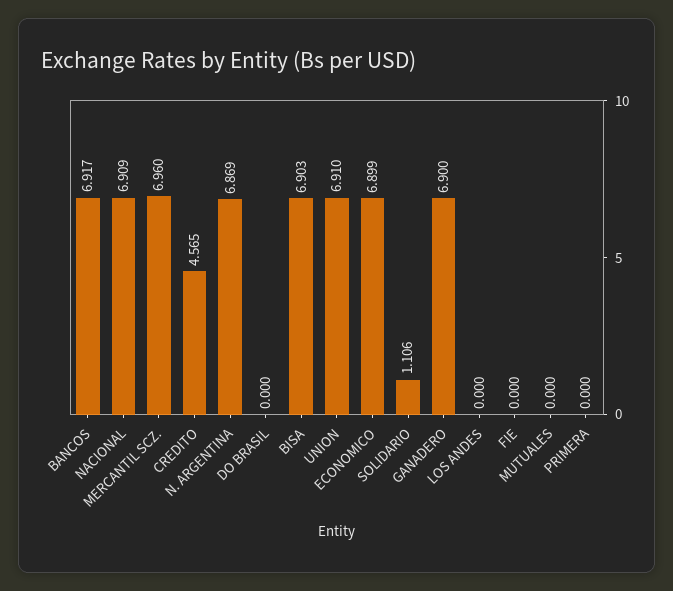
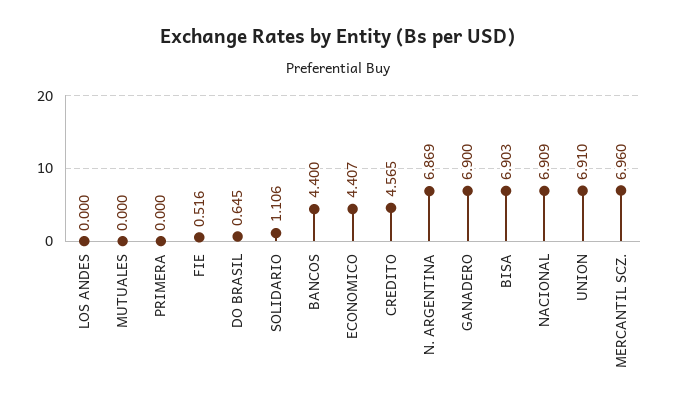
BANCOS: 6.917 -> 4.4
DO BRASIL: 0 -> 0.645
ECONOMICO: 6.899 -> 4.407
FIE: 0 -> 0.516

